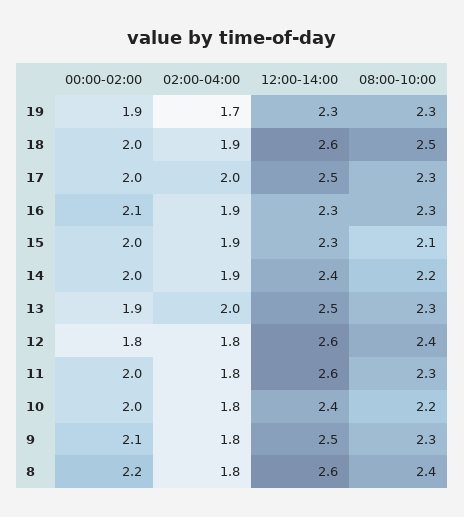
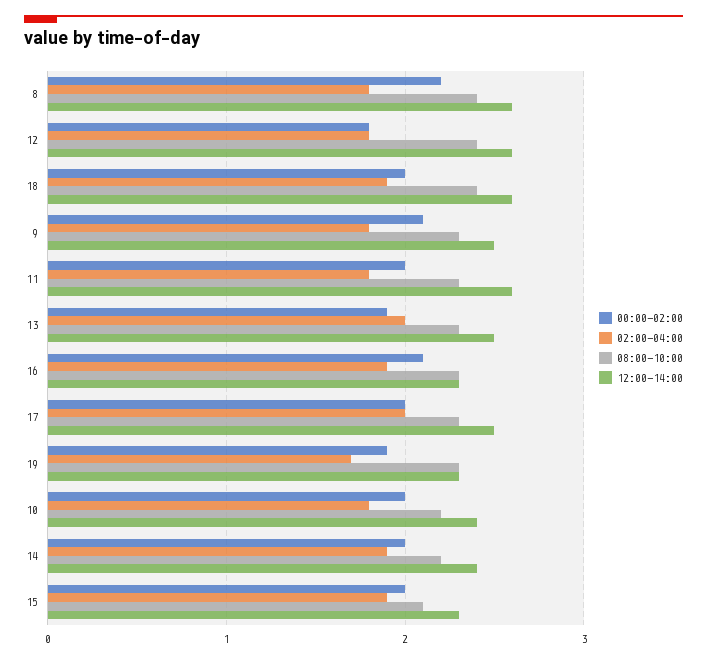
08:00-10:00, 18: 2.5 -> 2.4

